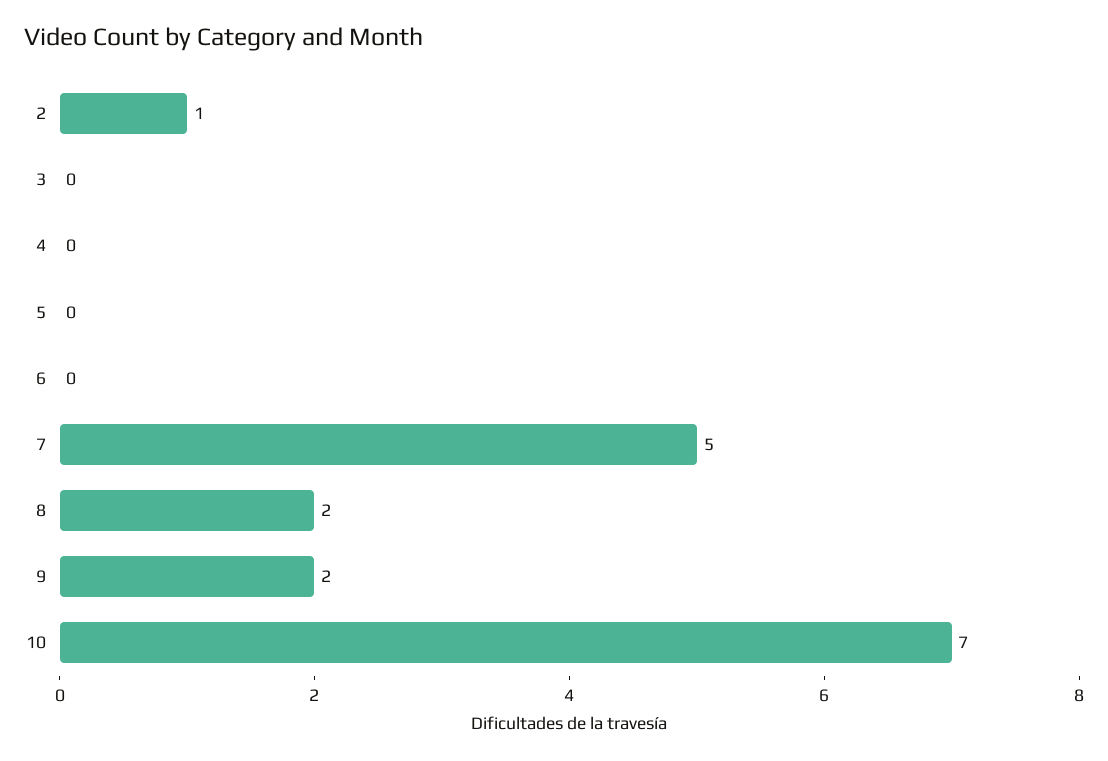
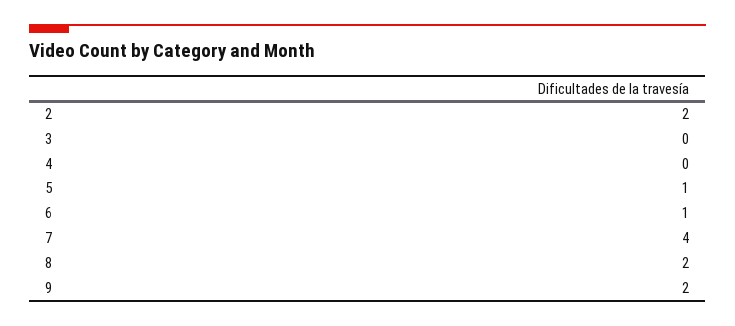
2: 1 -> 2
5: 0 -> 1
6: 0 -> 1
7: 5 -> 4
10: 7 -> none

